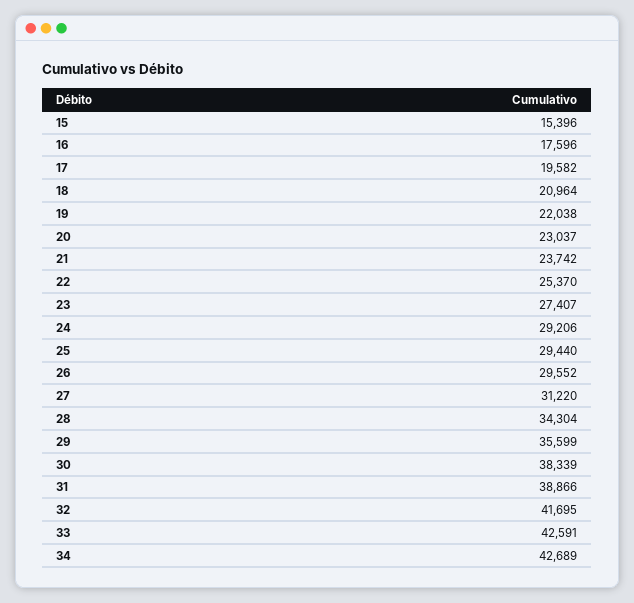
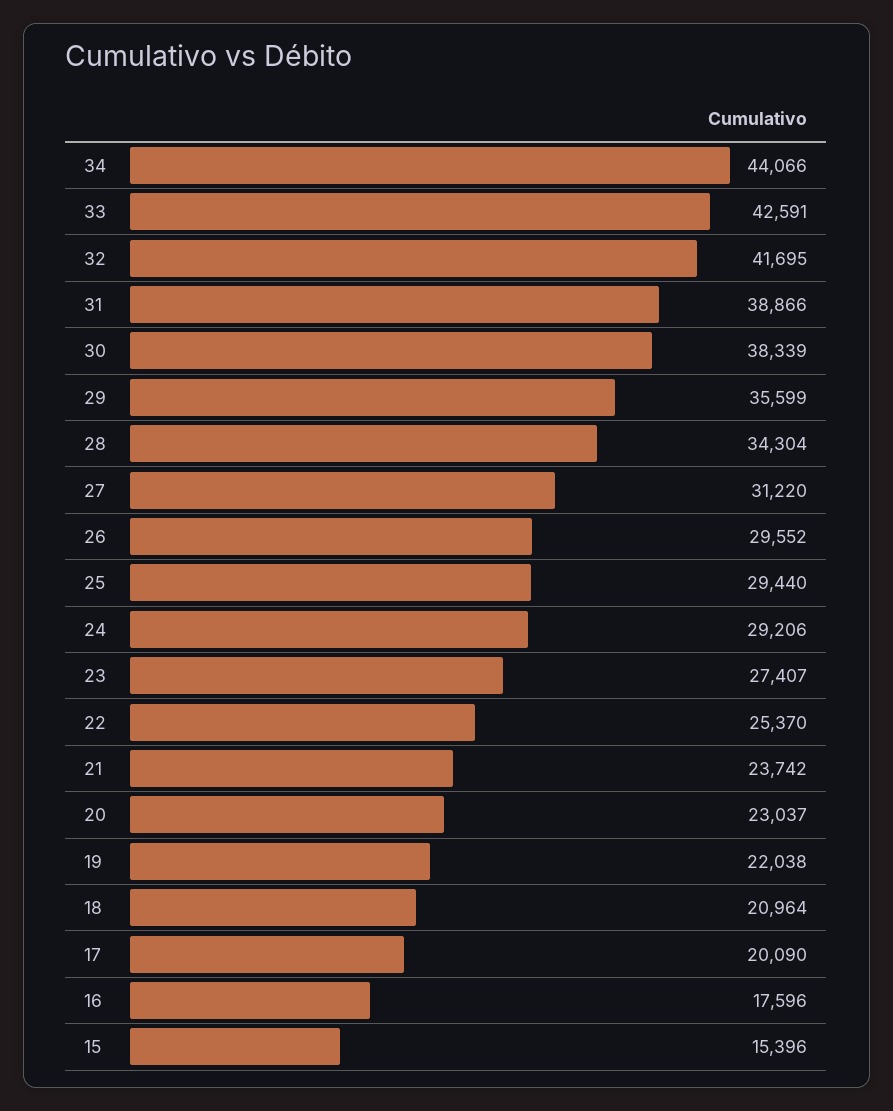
17: 19582 -> 20090
34: 42689 -> 44066

